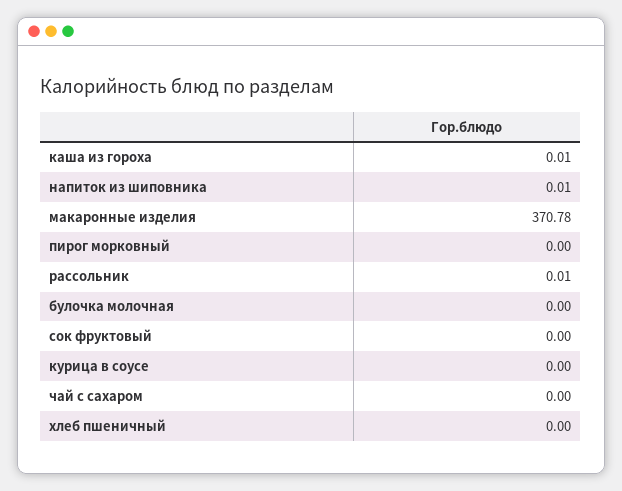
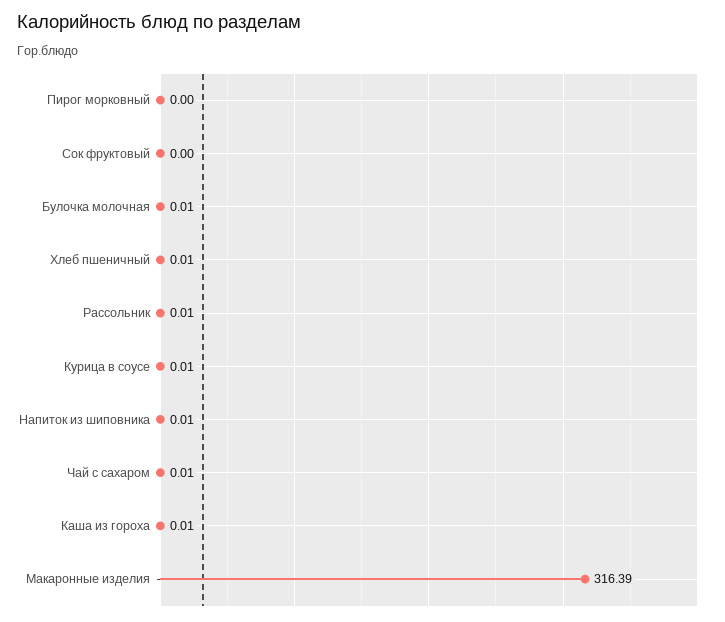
макаронные изделия: 370.78 -> 316.39
булочка молочная: 0 -> 0.01
курица в соусе: 0 -> 0.01
чай с сахаром: 0 -> 0.01
хлеб пшеничный: 0 -> 0.01

